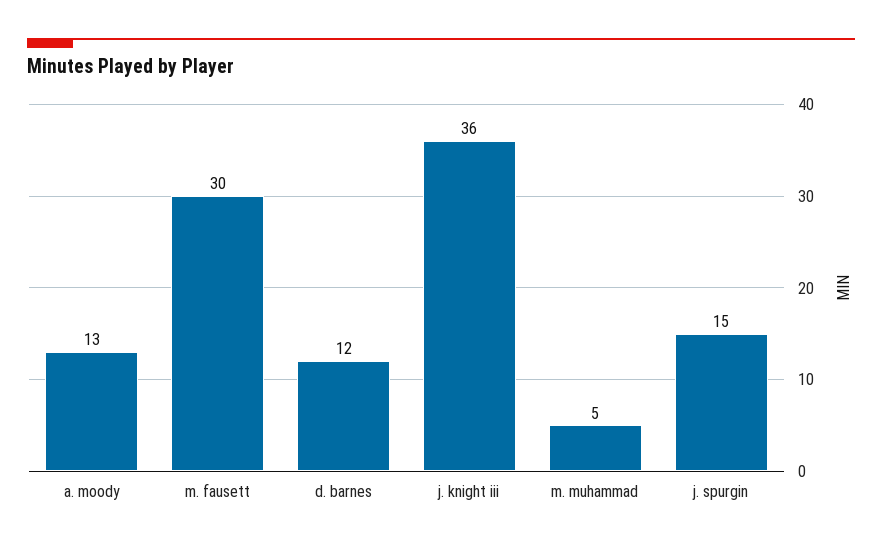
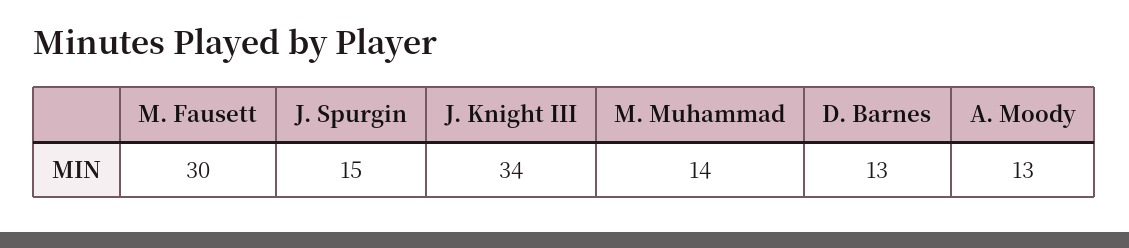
d. barnes: 12 -> 13
j. knight iii: 36 -> 34
m. muhammad: 5 -> 14

